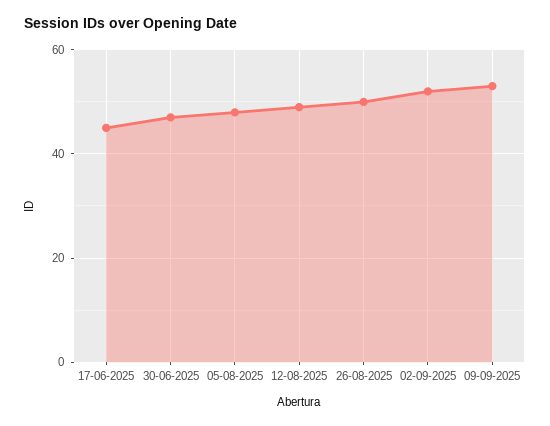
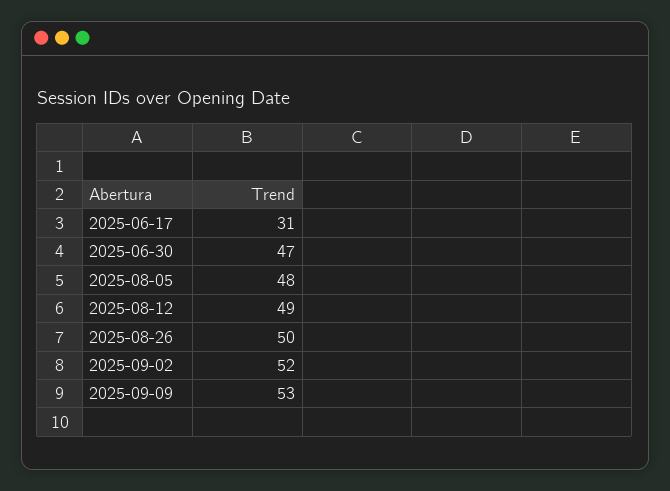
17-06-2025: 45 -> 31

